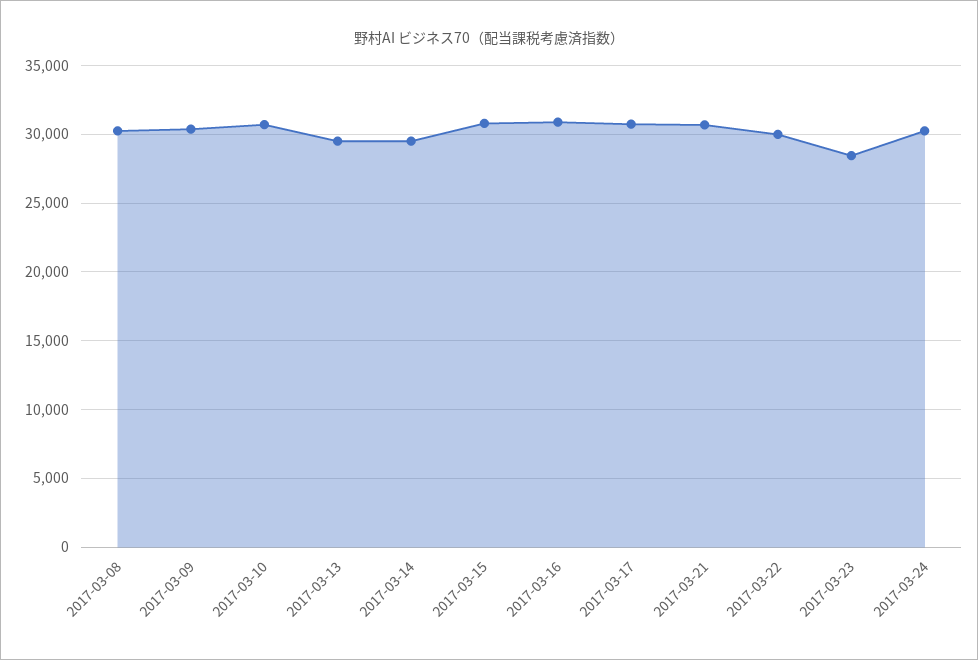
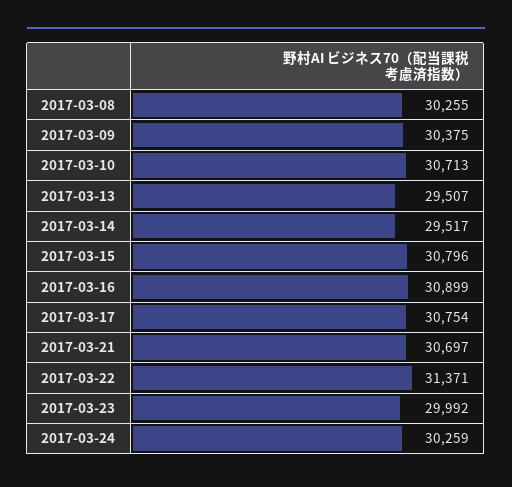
2017-03-22: 30000 -> 31371
2017-03-23: 28500 -> 29992

